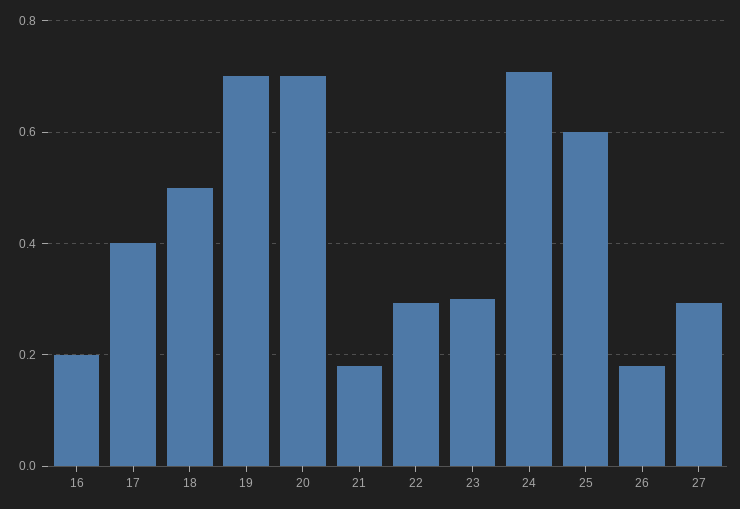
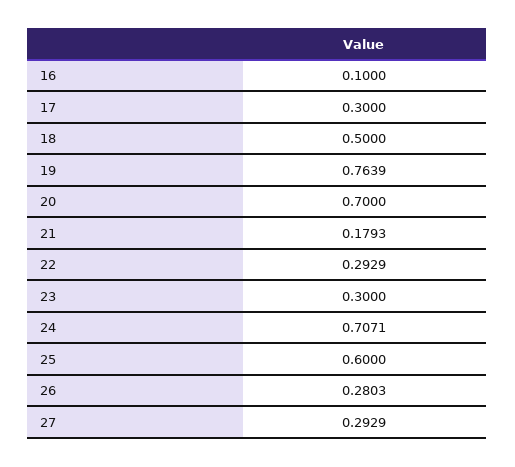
16: 0.2 -> 0.1
17: 0.4 -> 0.3
19: 0.7 -> 0.7639
26: 0.18 -> 0.2803

